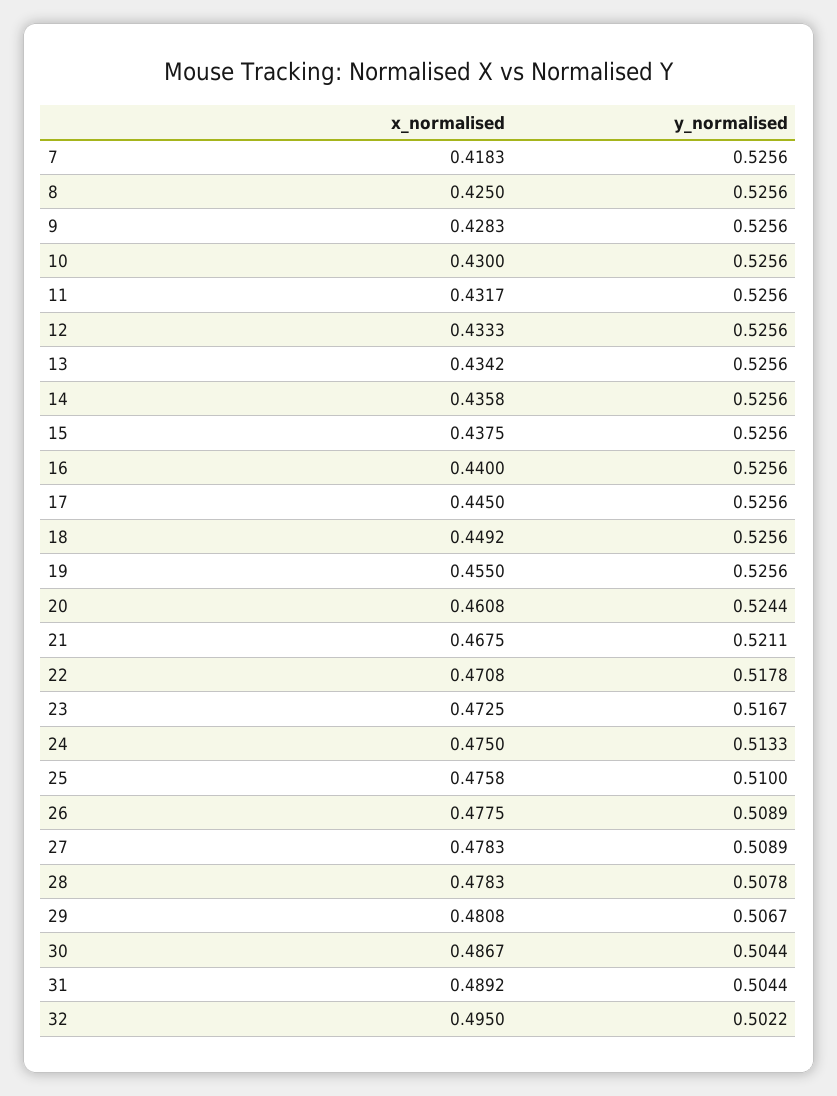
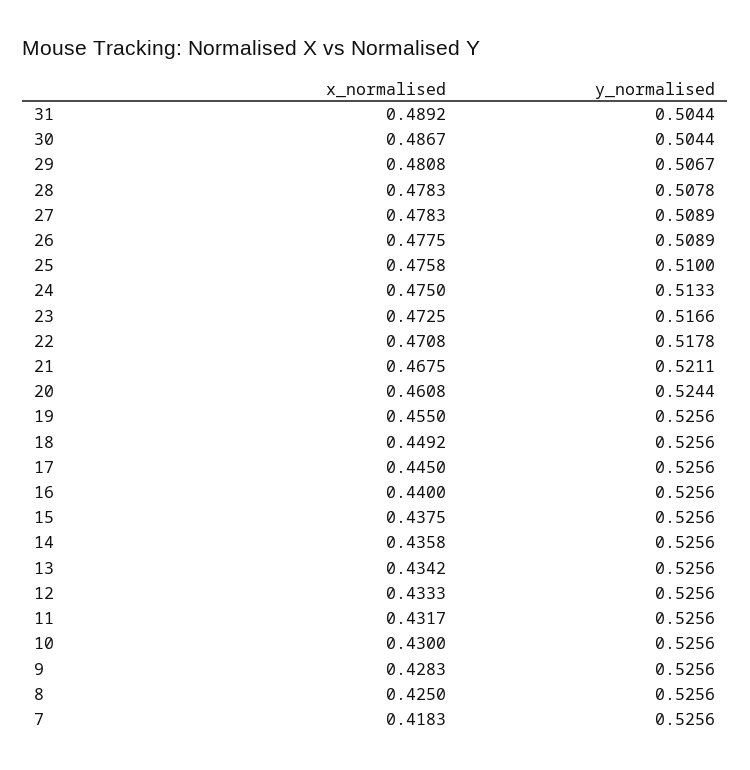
y_normalised, 23: 0.5167 -> 0.5166
x_normalised, 32: 0.495 -> none
y_normalised, 32: 0.5022 -> none

